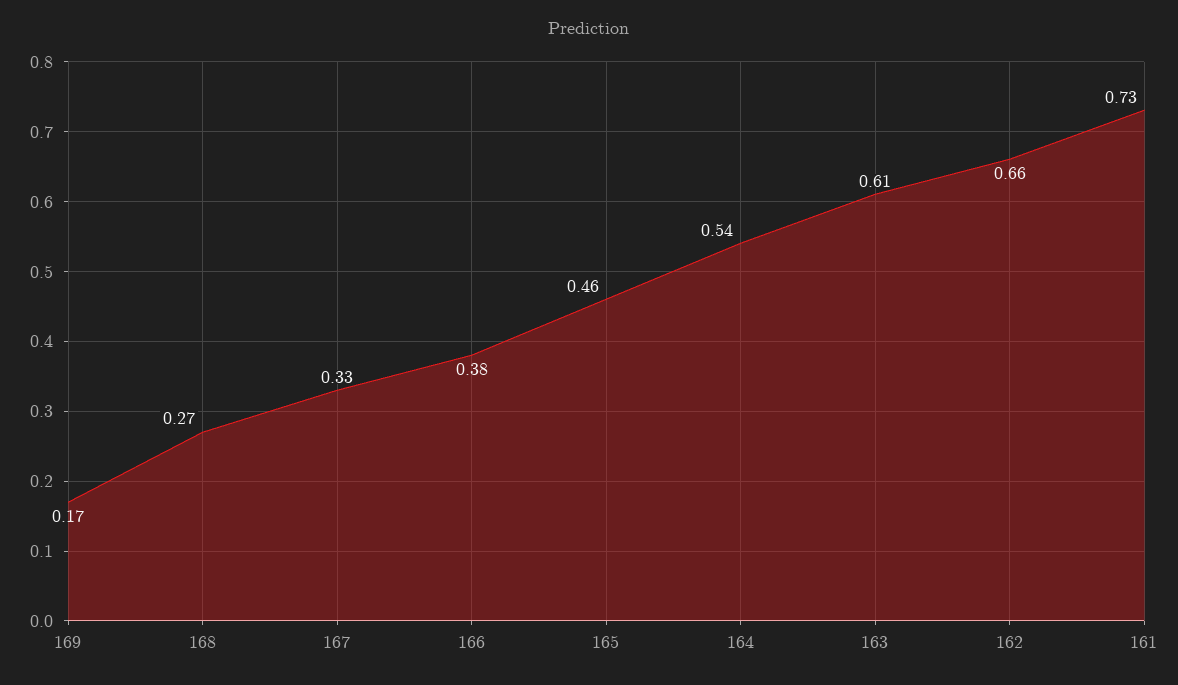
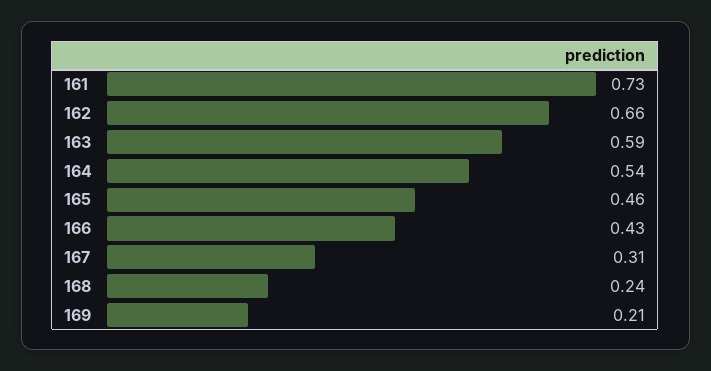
169: 0.17 -> 0.21
168: 0.27 -> 0.24
167: 0.33 -> 0.31
166: 0.38 -> 0.43
163: 0.61 -> 0.59

